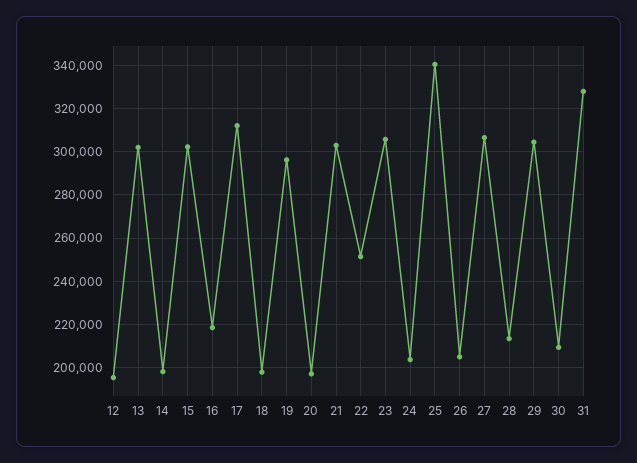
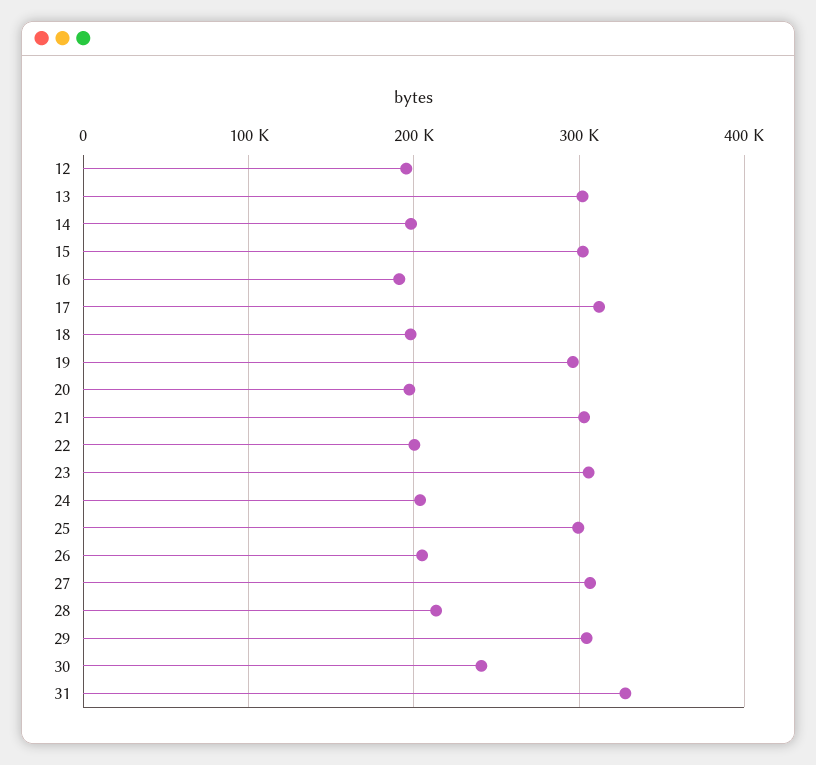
16: 220000 -> 190000
22: 250000 -> 200000
25: 340000 -> 300000
30: 210000 -> 240000

